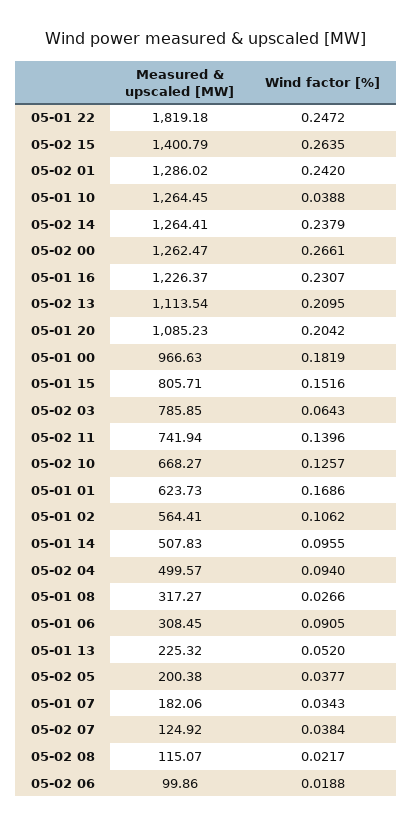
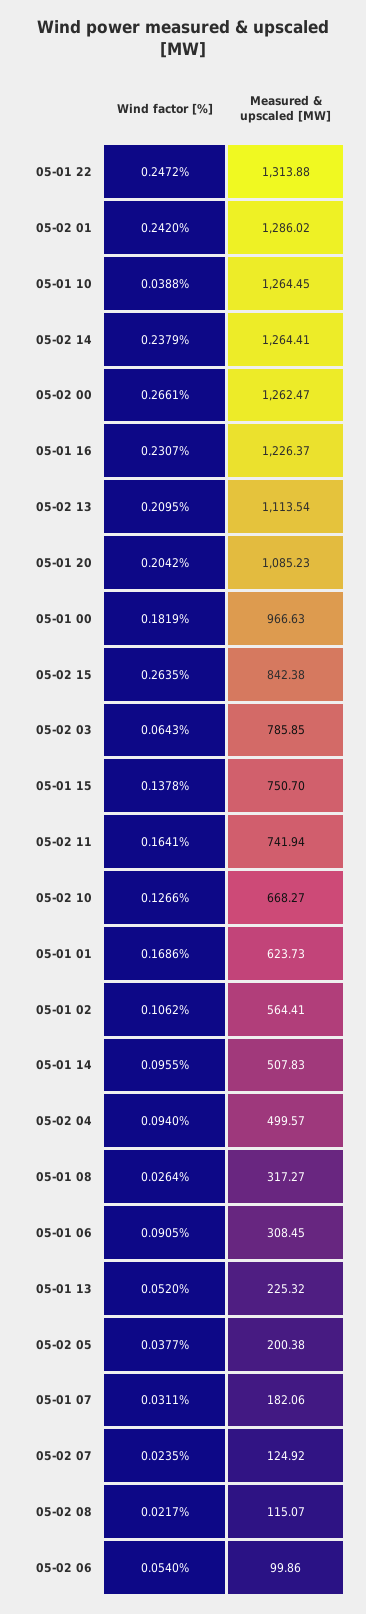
Measured & upscaled [MW], 05-01 22: 1819.18 -> 1313.88
Measured & upscaled [MW], 05-02 15: 1400.79 -> 842.38
Measured & upscaled [MW], 05-01 15: 805.71 -> 750.7
Wind factor [%], 05-01 15: 0.1516 -> 0.1378
Wind factor [%], 05-02 11: 0.1396 -> 0.1641
Wind factor [%], 05-02 10: 0.1257 -> 0.1266
Wind factor [%], 05-01 08: 0.0266 -> 0.0264
Wind factor [%], 05-01 07: 0.0343 -> 0.0311
Wind factor [%], 05-02 07: 0.0384 -> 0.0235
Wind factor [%], 05-02 06: 0.0188 -> 0.054

